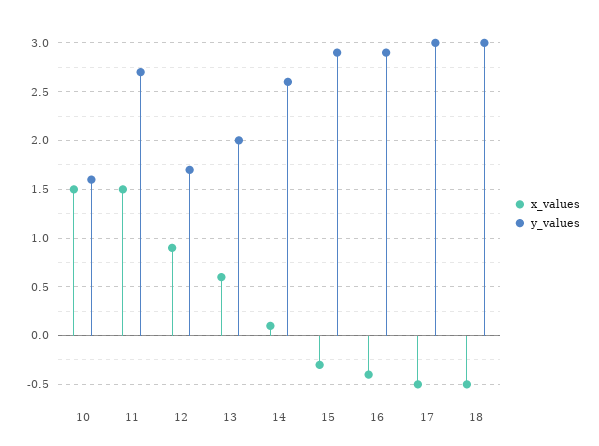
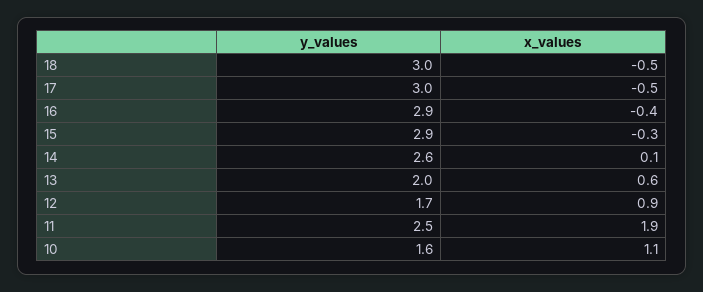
x_values, 10: 1.5 -> 1.1
x_values, 11: 1.5 -> 1.9
y_values, 11: 2.7 -> 2.5

